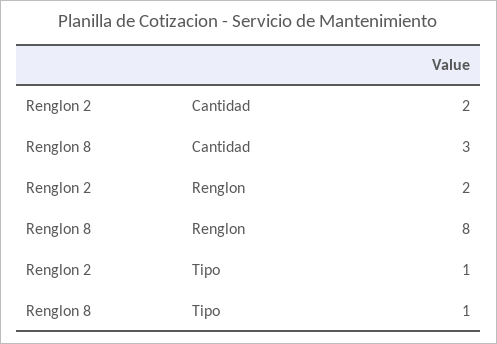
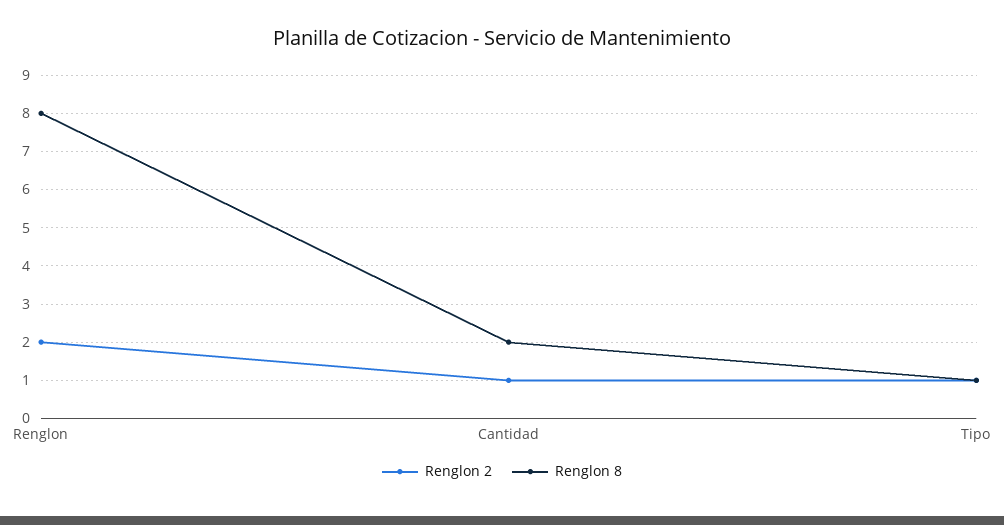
Renglon 2, Cantidad: 2 -> 1
Renglon 8, Cantidad: 3 -> 2

